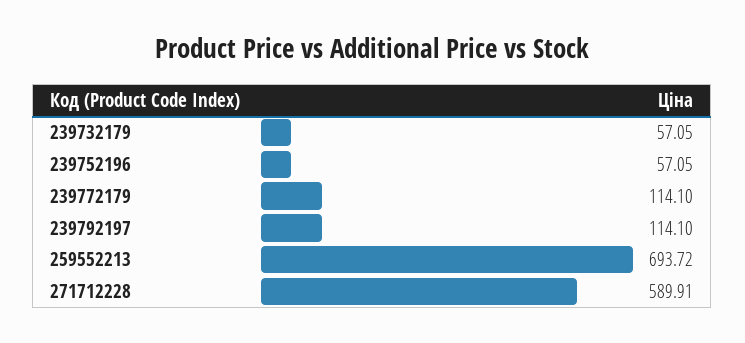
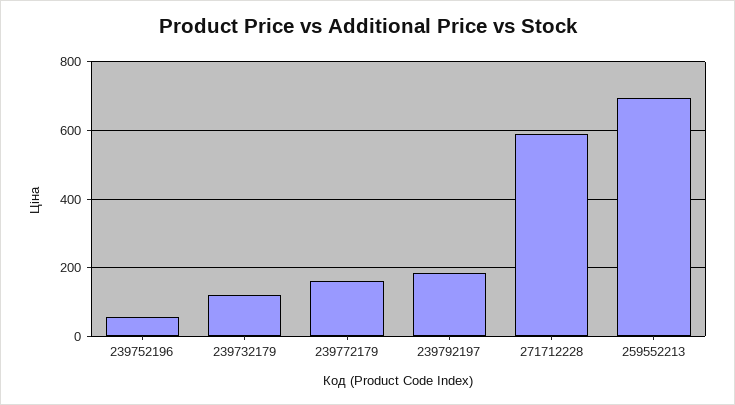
239732179: 57.05 -> 120
239772179: 114.1 -> 160
239792197: 114.1 -> 180

